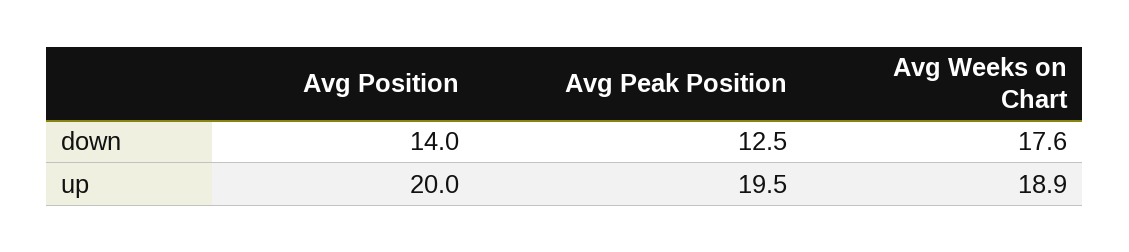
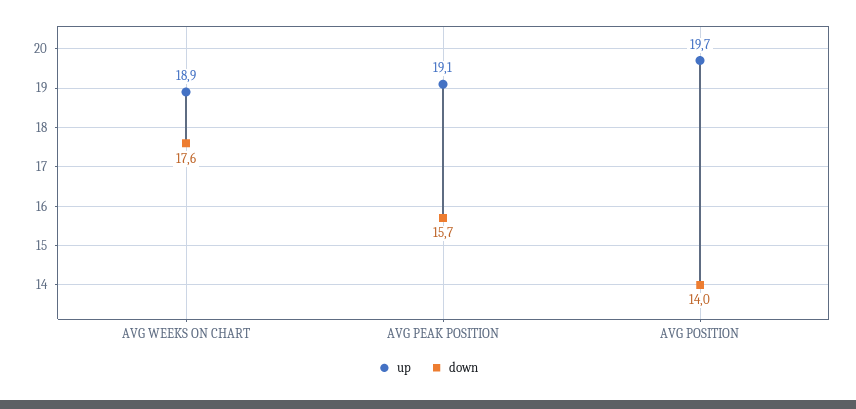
down, Avg Peak Position: 12.5 -> 15.7
up, Avg Position: 20 -> 19.7
up, Avg Peak Position: 19.5 -> 19.1

